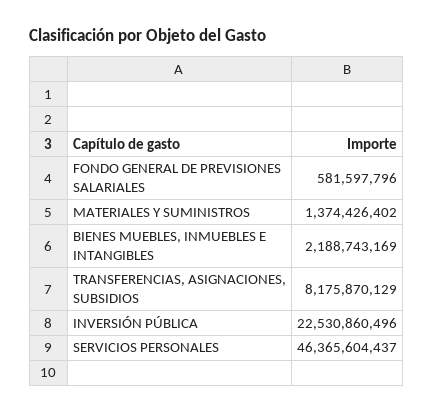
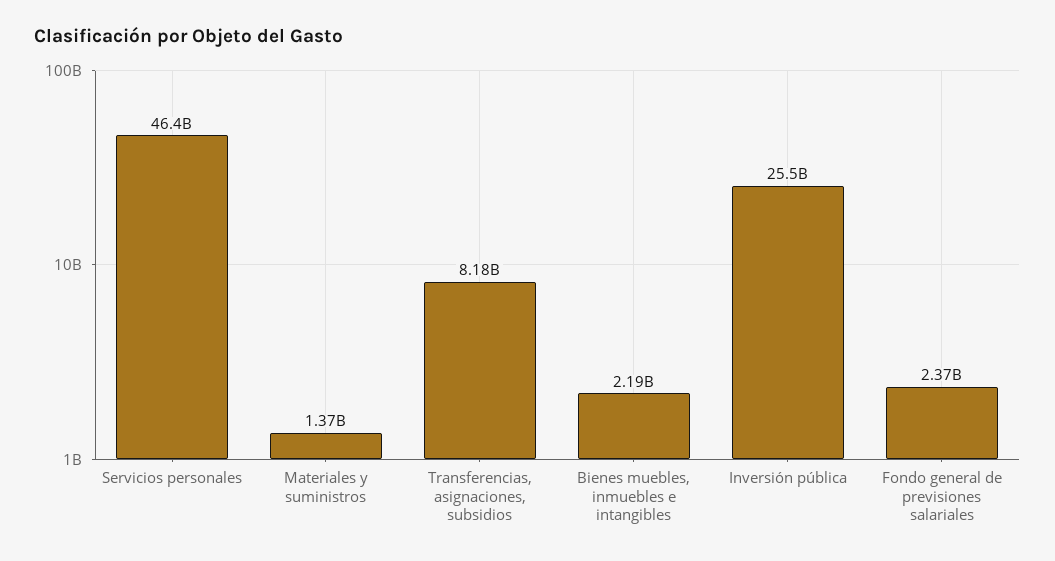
FONDO GENERAL DE PREVISIONES SALARIALES: 581597796 -> 2370000000
INVERSIÓN PÚBLICA: 22530860496 -> 25500000000

